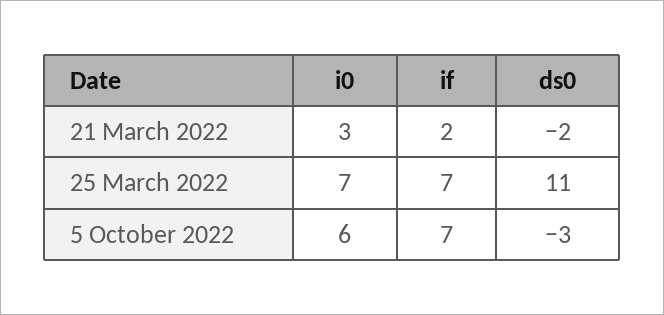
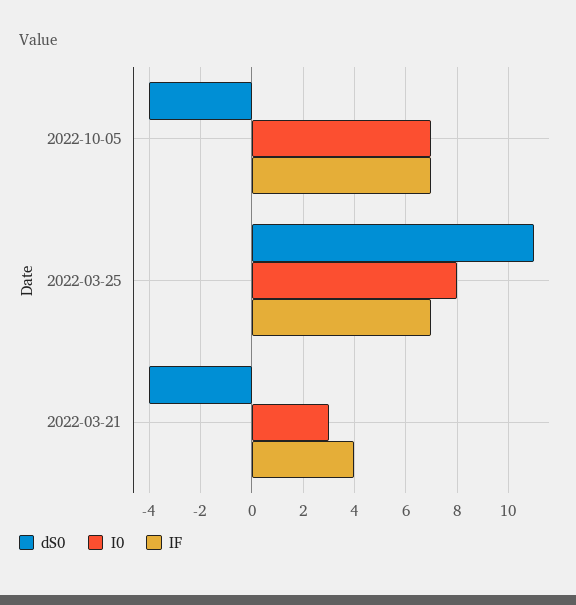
if, 21 March 2022: 2 -> 4
ds0, 21 March 2022: -2 -> -4
i0, 25 March 2022: 7 -> 8
i0, 5 October 2022: 6 -> 7
ds0, 5 October 2022: -3 -> -4

